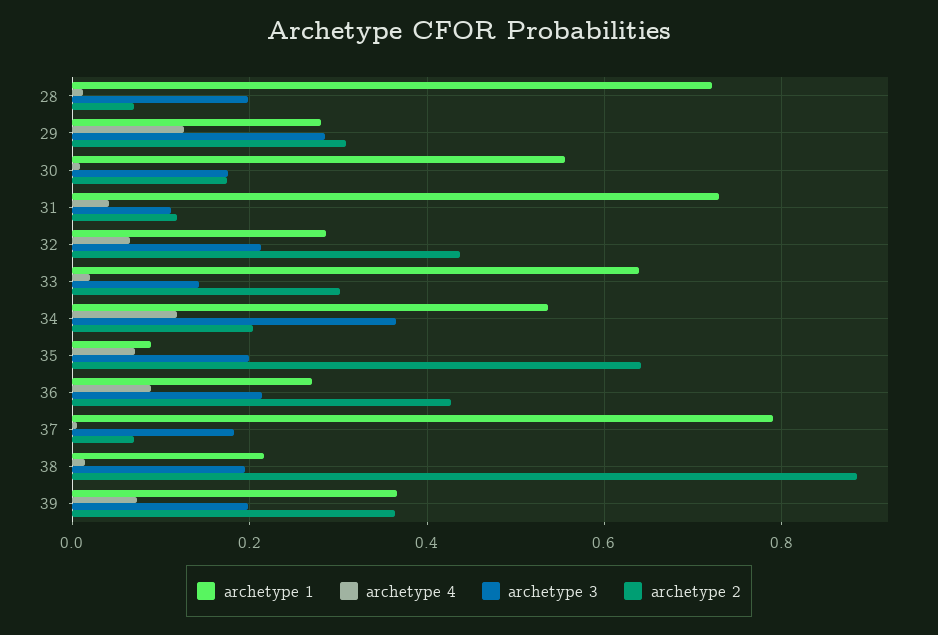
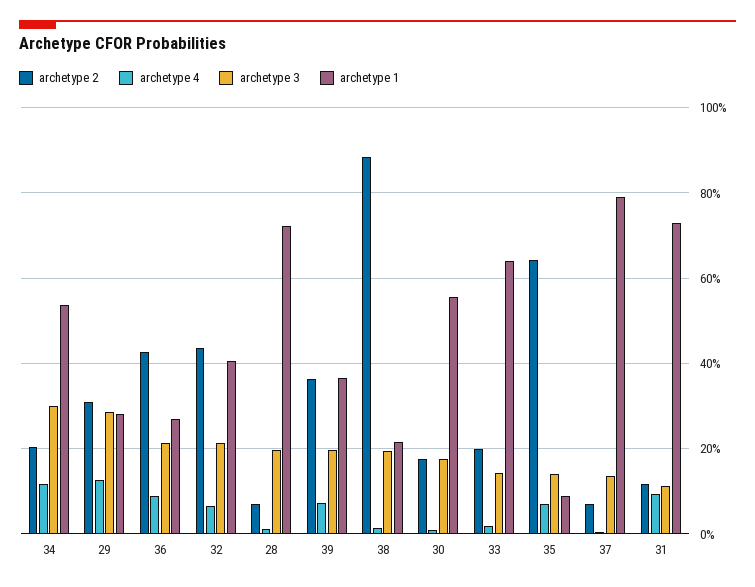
archetype 4, 31: 0.04 -> 0.1
archetype 1, 32: 0.28 -> 0.4
archetype 2, 33: 0.3 -> 0.2
archetype 3, 34: 0.36 -> 0.3
archetype 3, 35: 0.2 -> 0.14
archetype 3, 37: 0.18 -> 0.14

